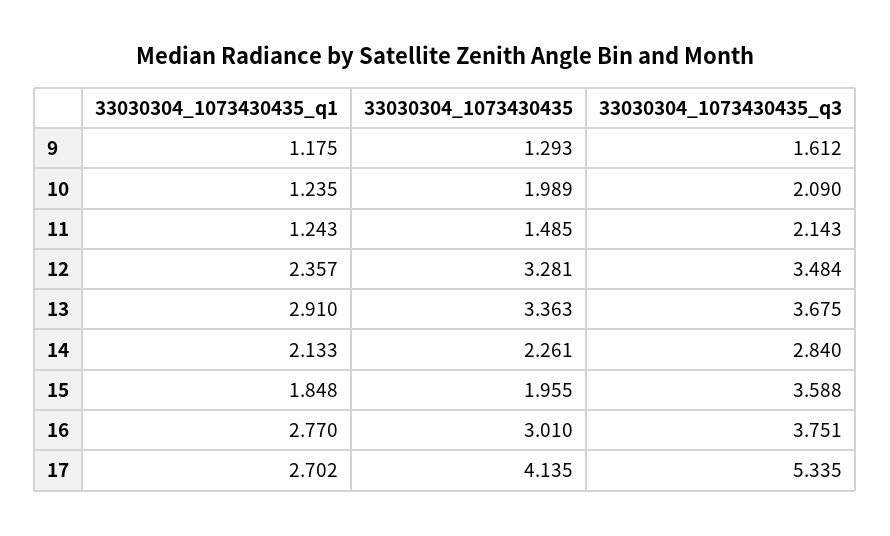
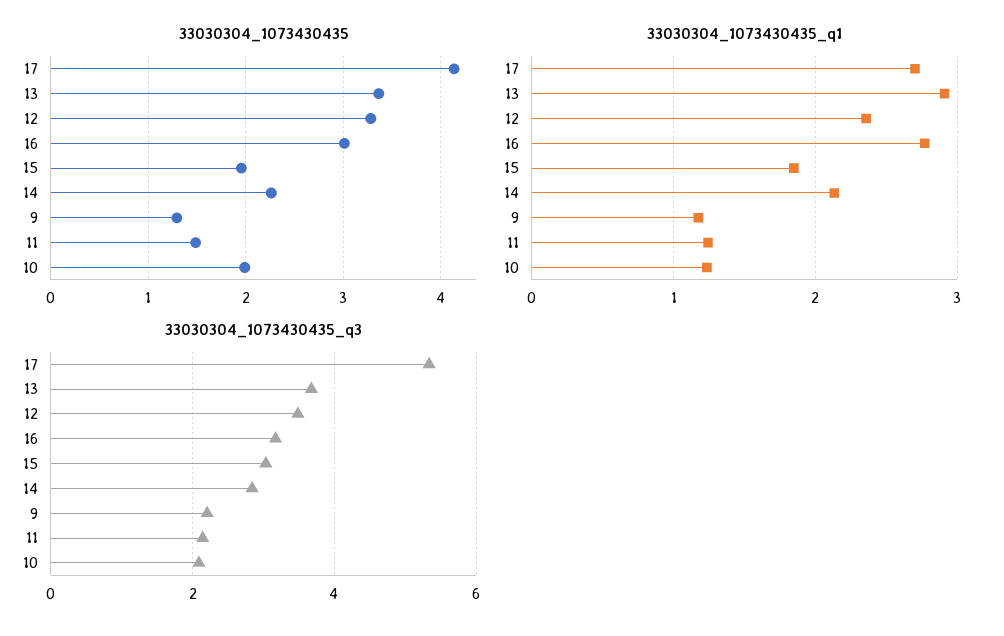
33030304_1073430435_q3, 9: 1.612 -> 2.2
33030304_1073430435_q3, 15: 3.588 -> 3
33030304_1073430435_q3, 16: 3.751 -> 3.2

